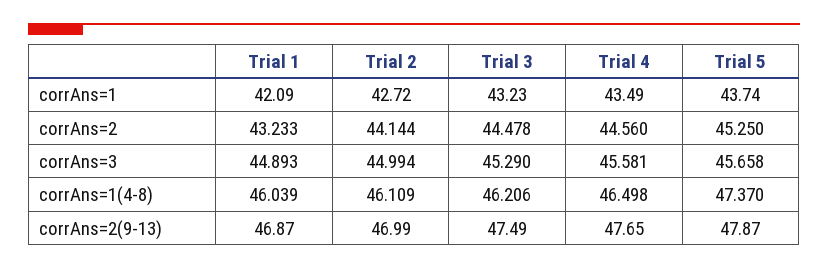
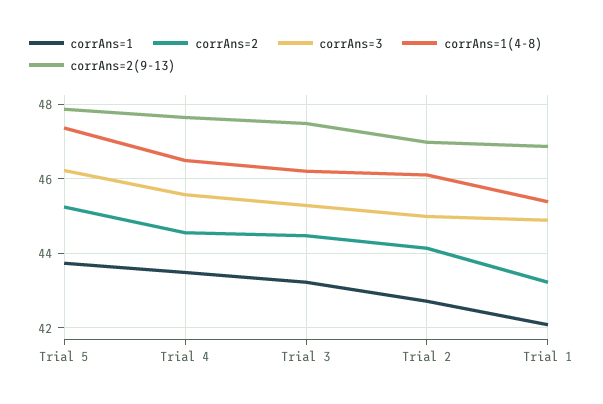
corrAns=3, Trial 5: 45.658 -> 46.2
corrAns=1(4-8), Trial 1: 46.039 -> 45.4

